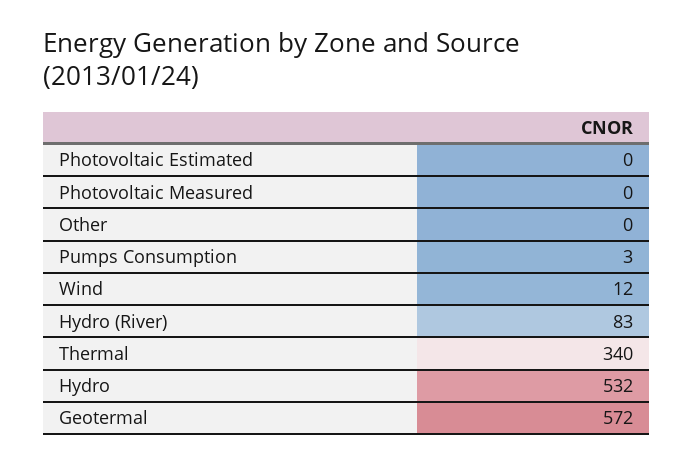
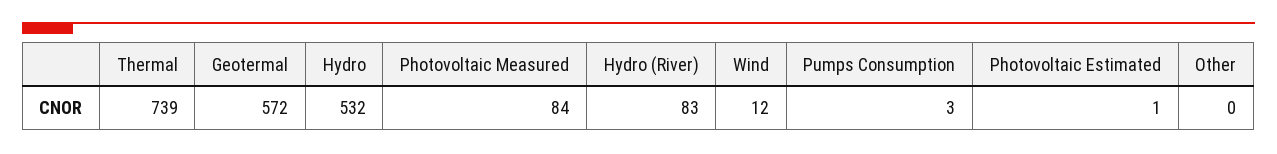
Photovoltaic Estimated: 0 -> 1
Photovoltaic Measured: 0 -> 84
Thermal: 340 -> 739

